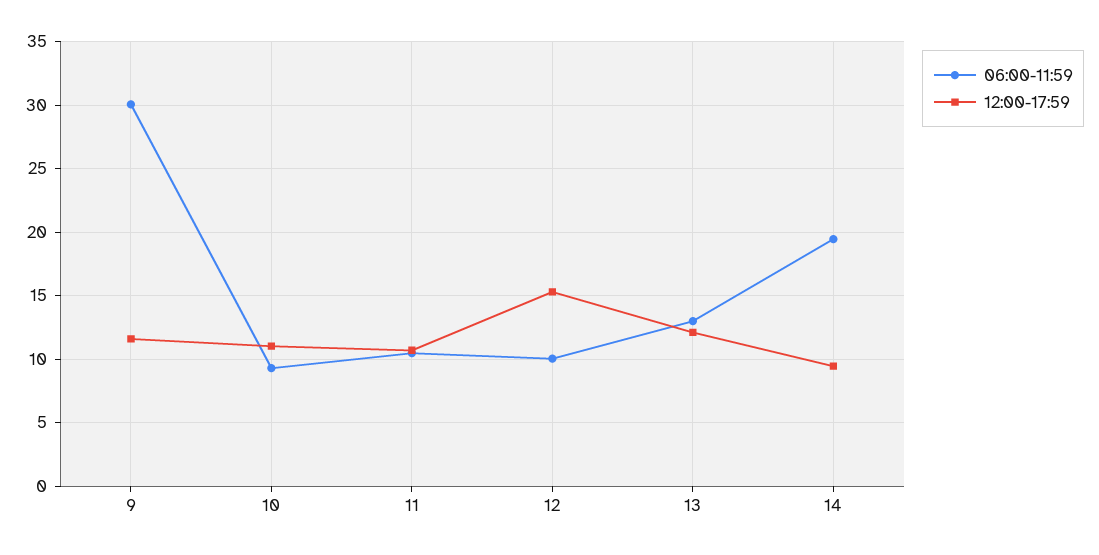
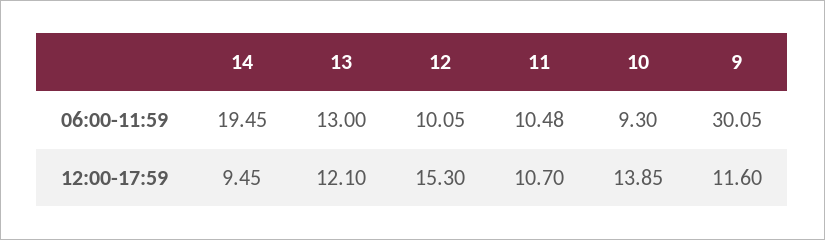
12:00-17:59, 10: 11 -> 13.85

